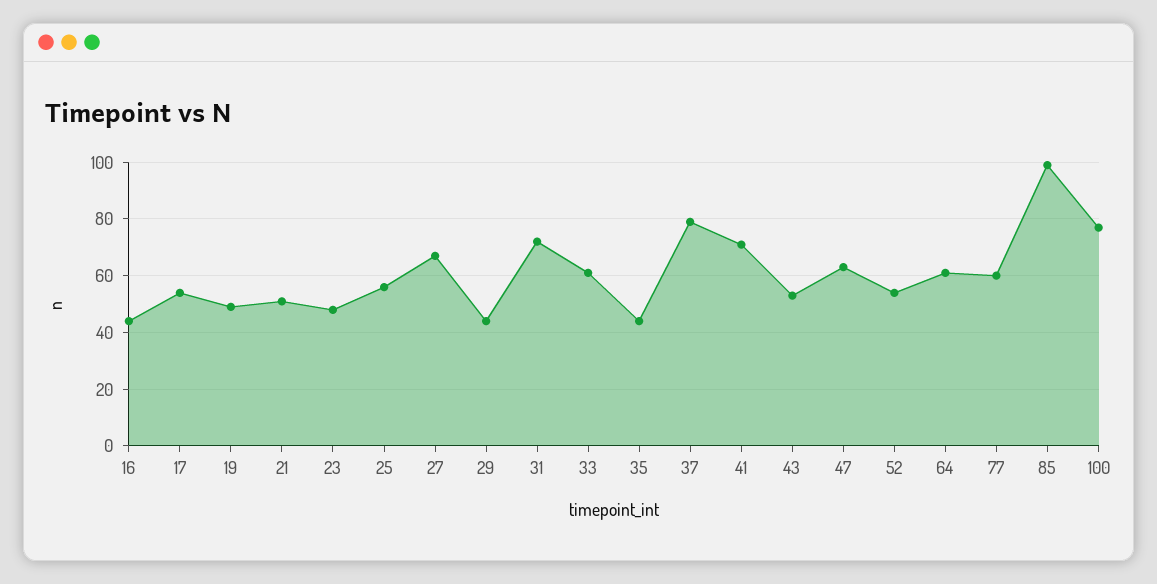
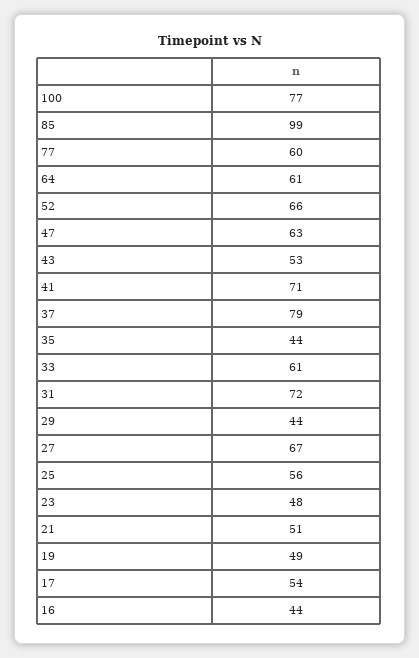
52: 55 -> 66

